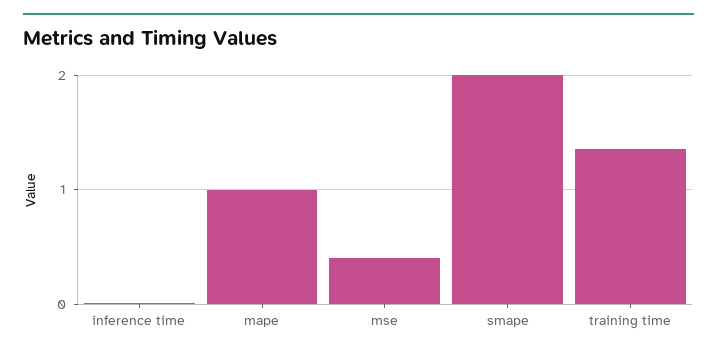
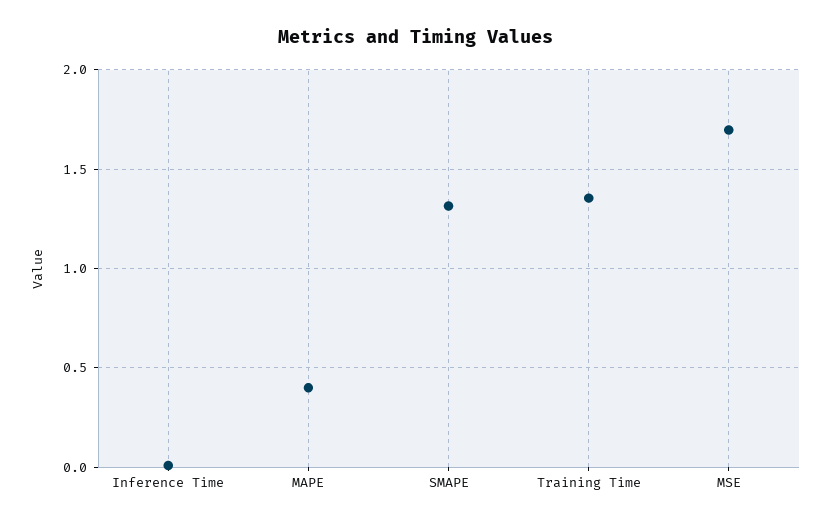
mape: 1 -> 0.4
mse: 0.4 -> 1.7
smape: 2 -> 1.3

